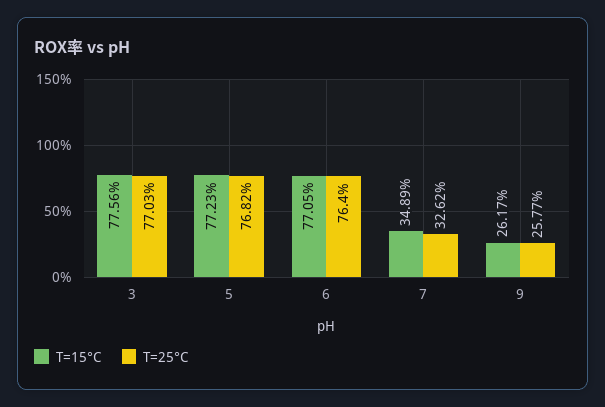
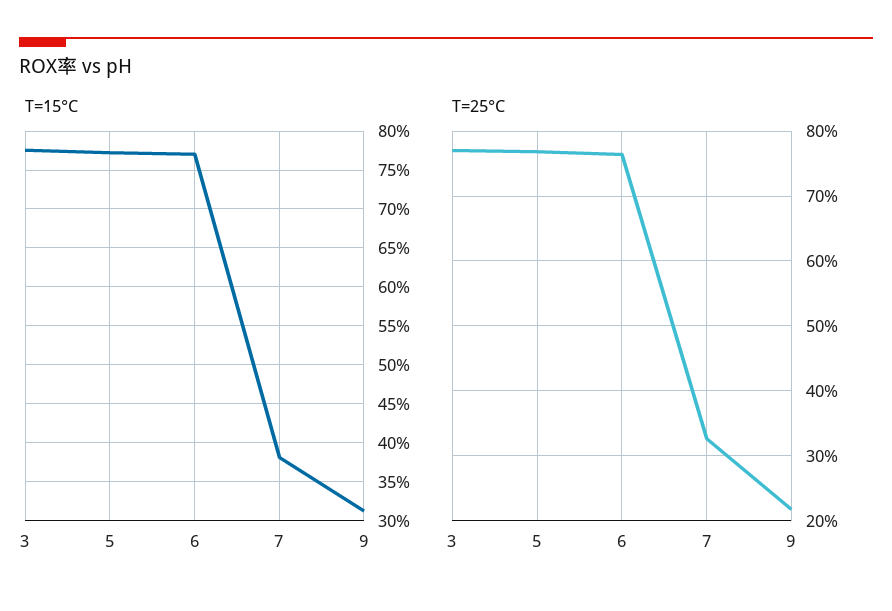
T=15°C, 7: 34.89 -> 38
T=15°C, 9: 26.17 -> 31
T=25°C, 9: 25.77 -> 22

